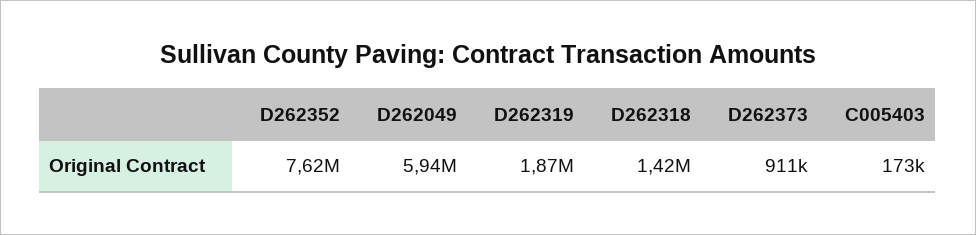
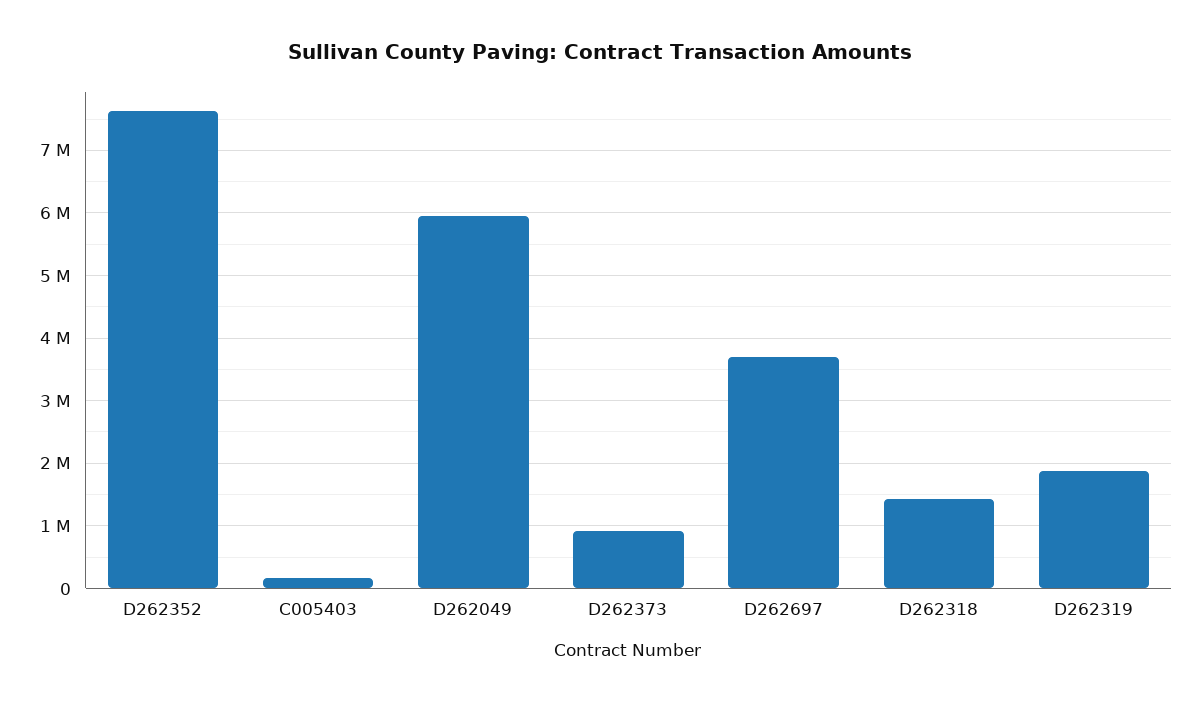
D262697: none -> 3700000

